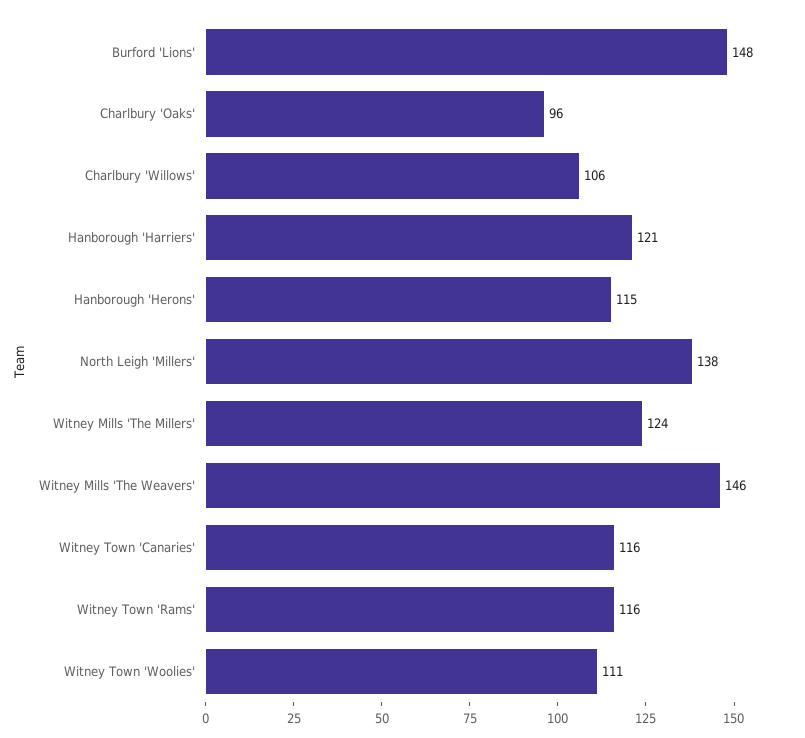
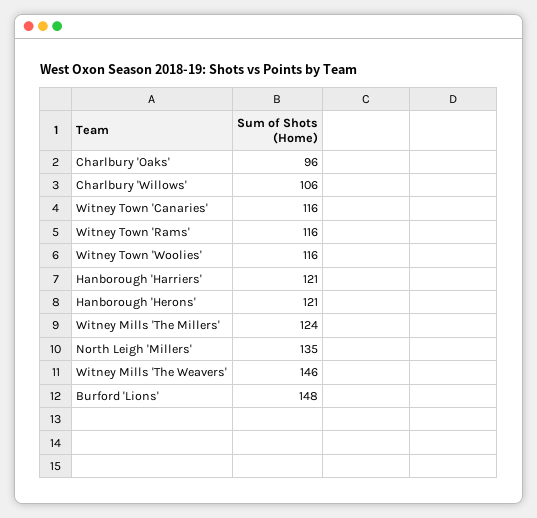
Hanborough 'Herons': 115 -> 121
North Leigh 'Millers': 138 -> 135
Witney Town 'Woolies': 111 -> 116

